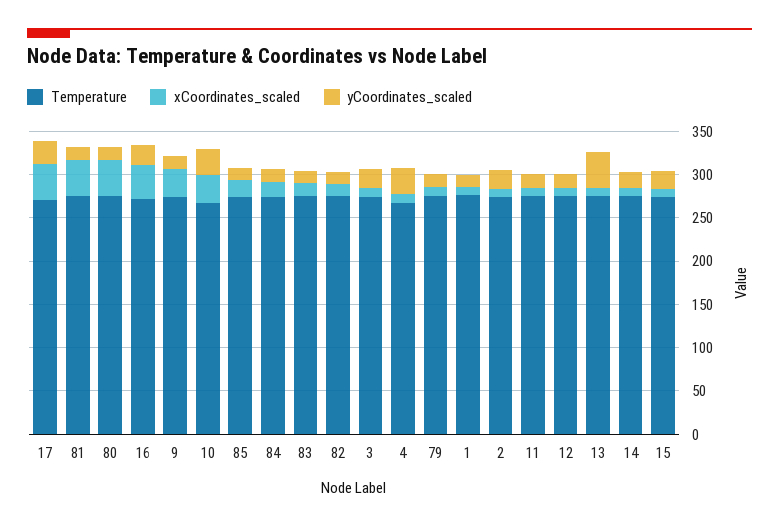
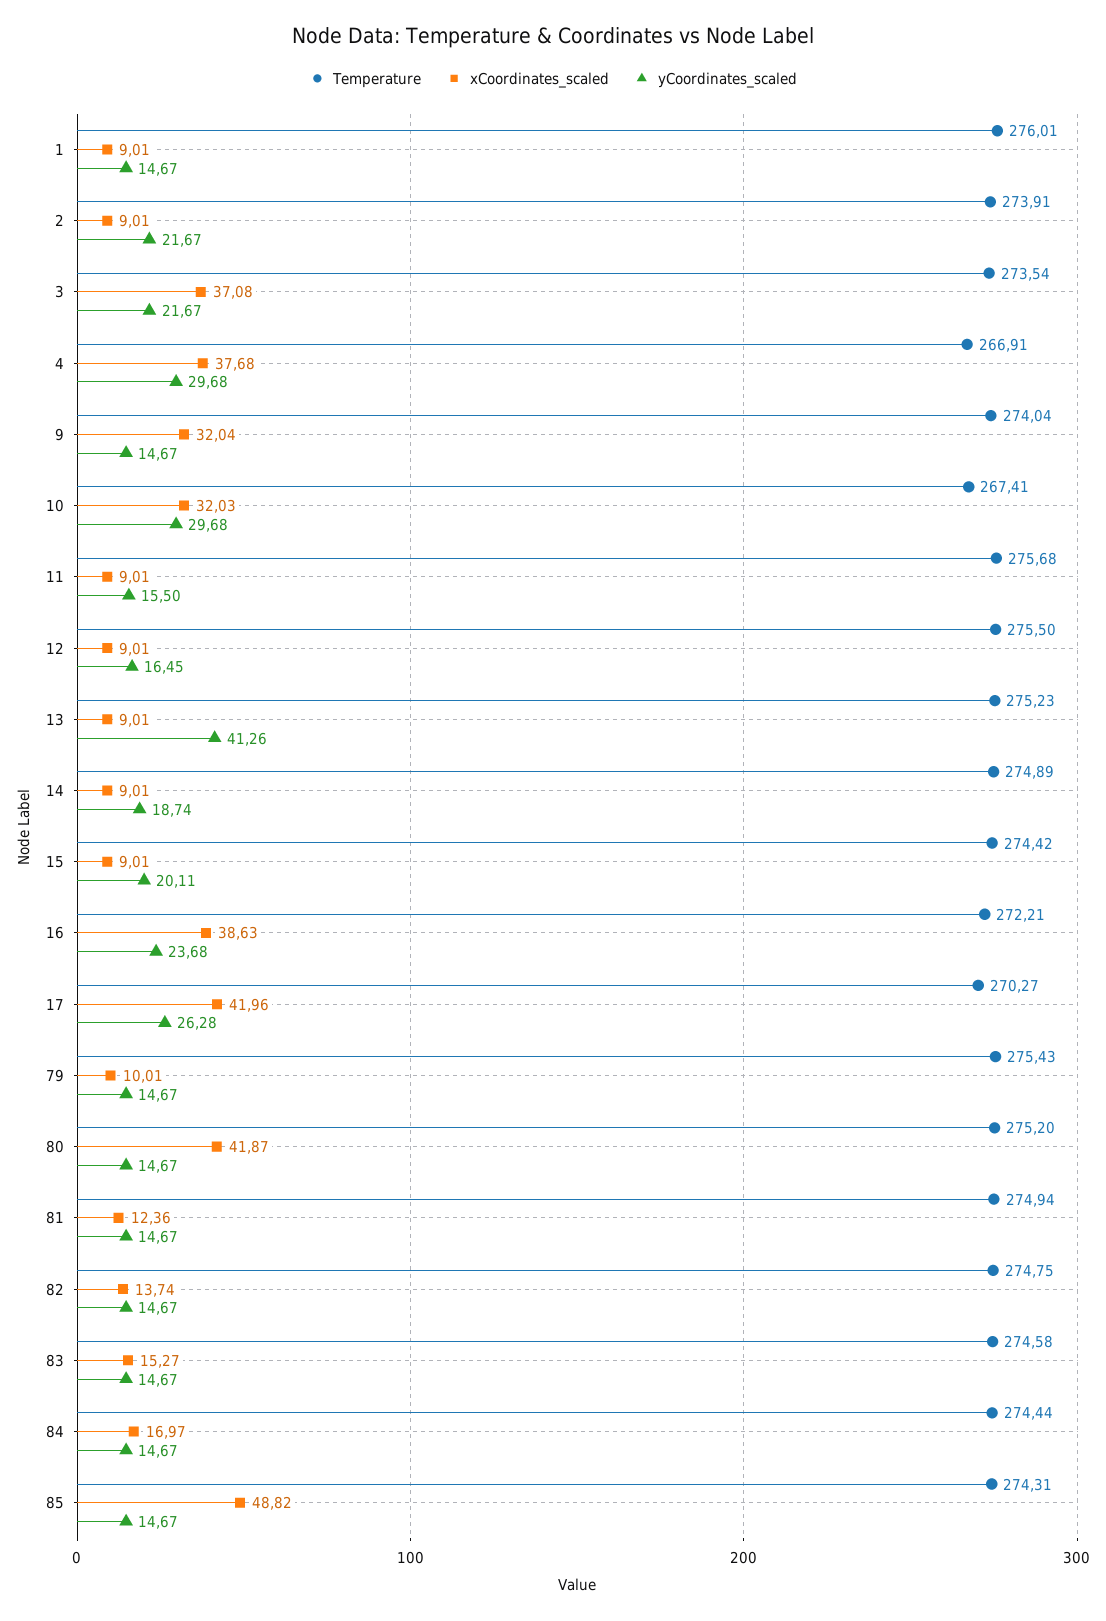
xCoordinates_scaled, 81: 40 -> 12.36
xCoordinates_scaled, 85: 20 -> 48.82
xCoordinates_scaled, 3: 10 -> 37.08
xCoordinates_scaled, 4: 10 -> 37.68

